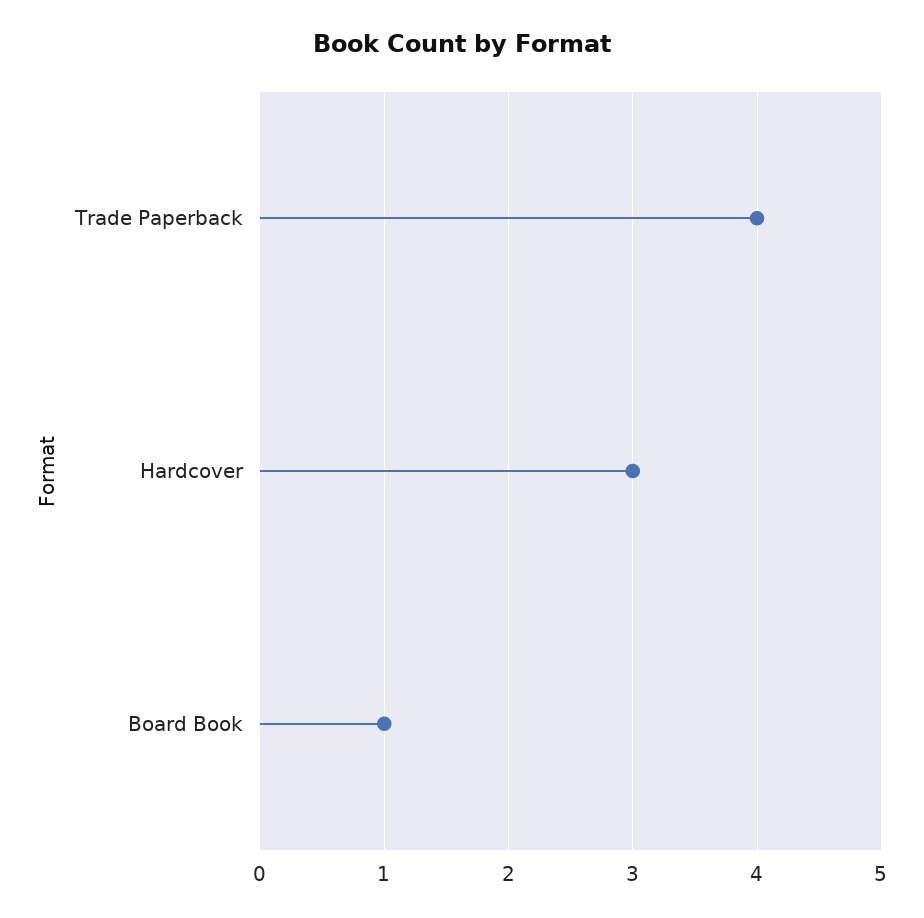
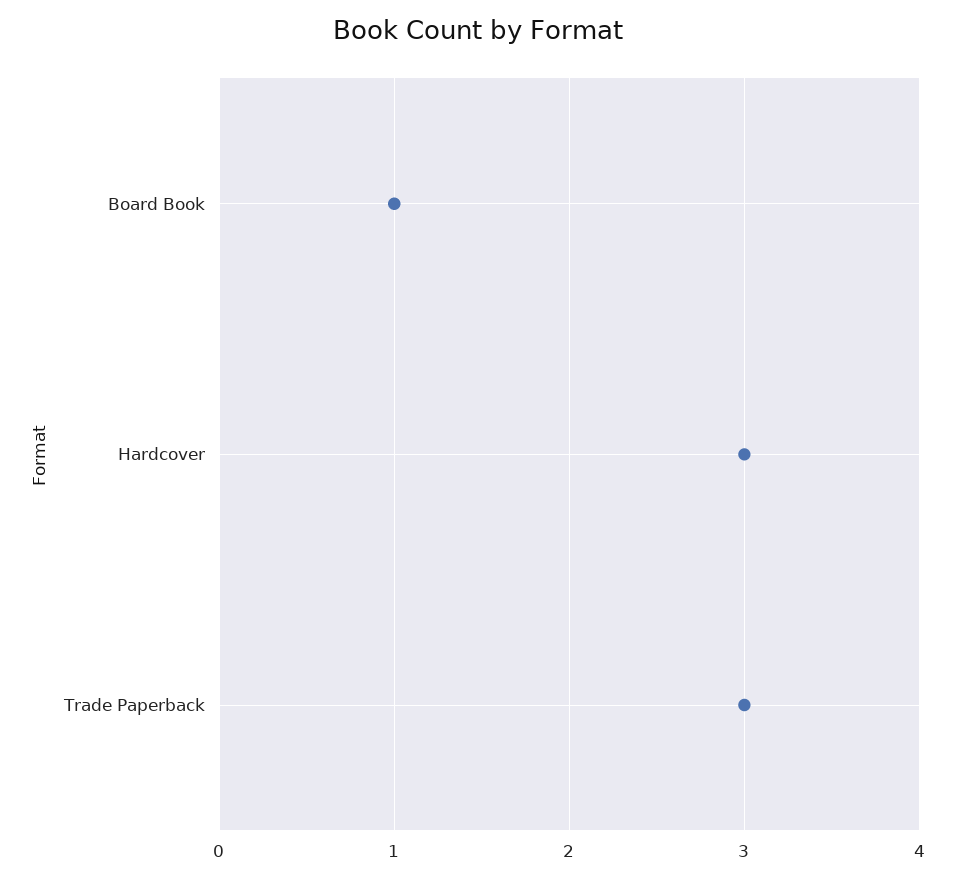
Trade Paperback: 4 -> 3

